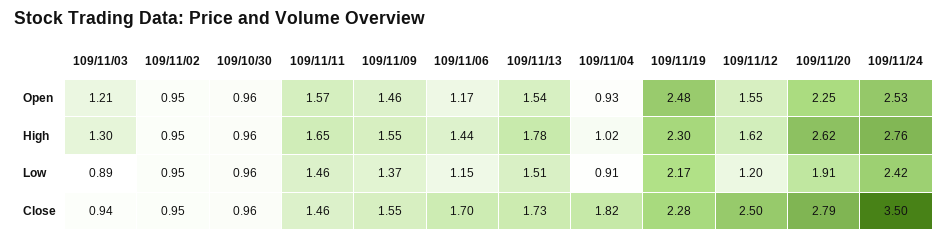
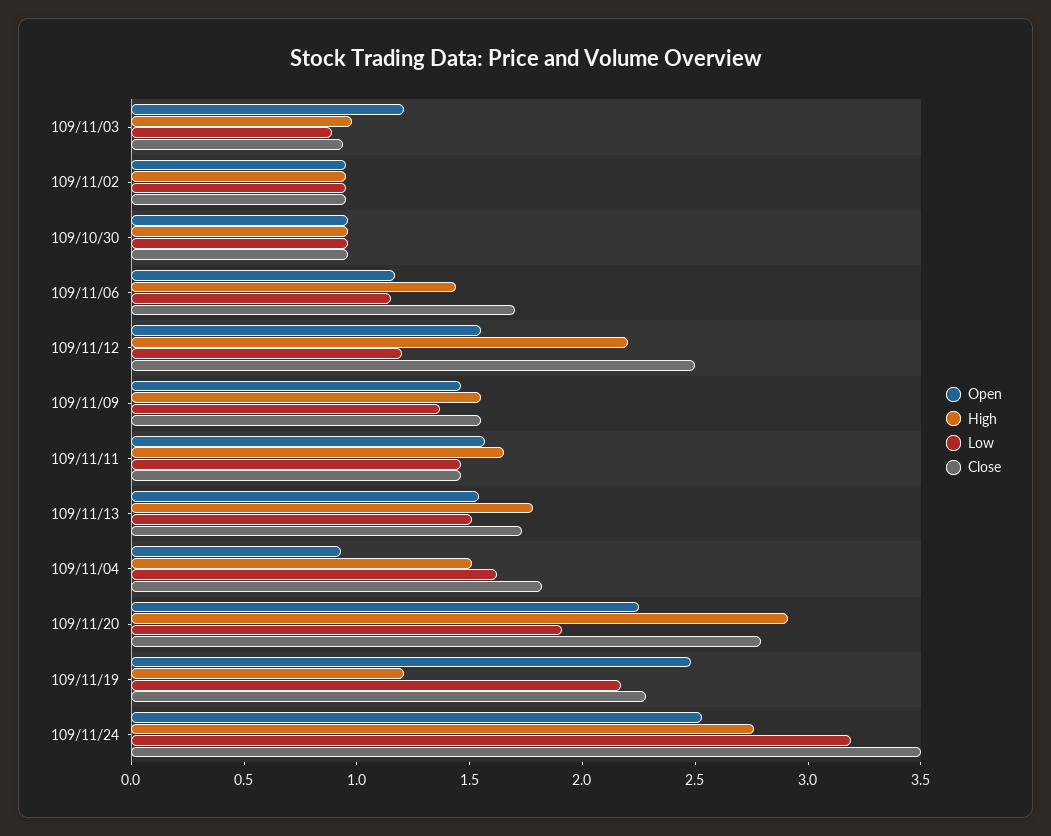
High, 109/11/03: 1.3 -> 1
High, 109/11/04: 1.02 -> 1.5
High, 109/11/19: 2.3 -> 1.2
High, 109/11/12: 1.62 -> 2.2
High, 109/11/20: 2.62 -> 2.9
Low, 109/11/04: 0.91 -> 1.6
Low, 109/11/24: 2.42 -> 3.2

